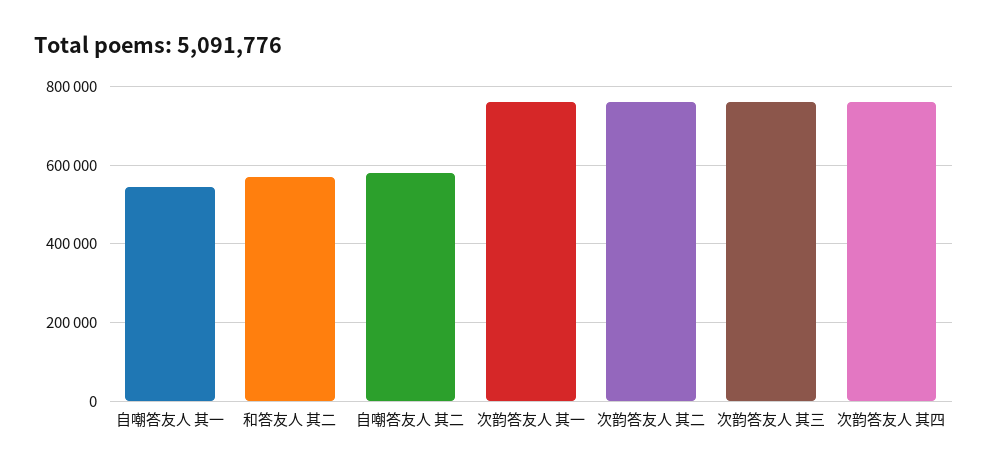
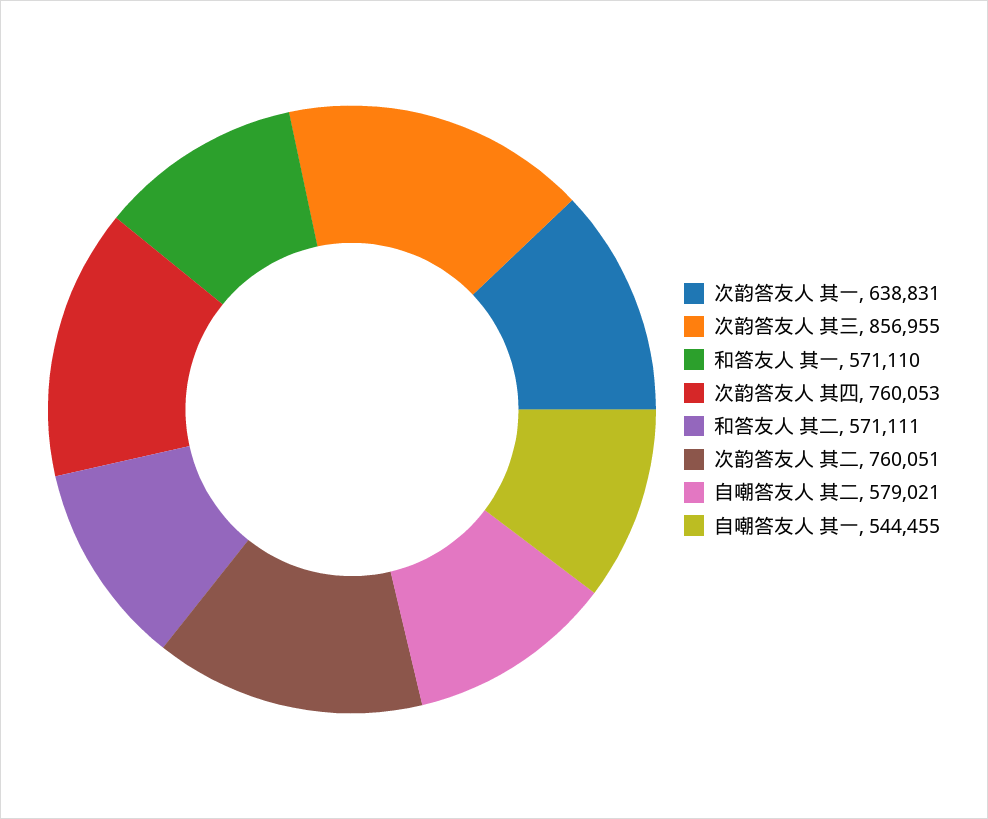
次韵答友人 其一: 760000 -> 638831
次韵答友人 其三: 760000 -> 856955
和答友人 其一: none -> 571110

